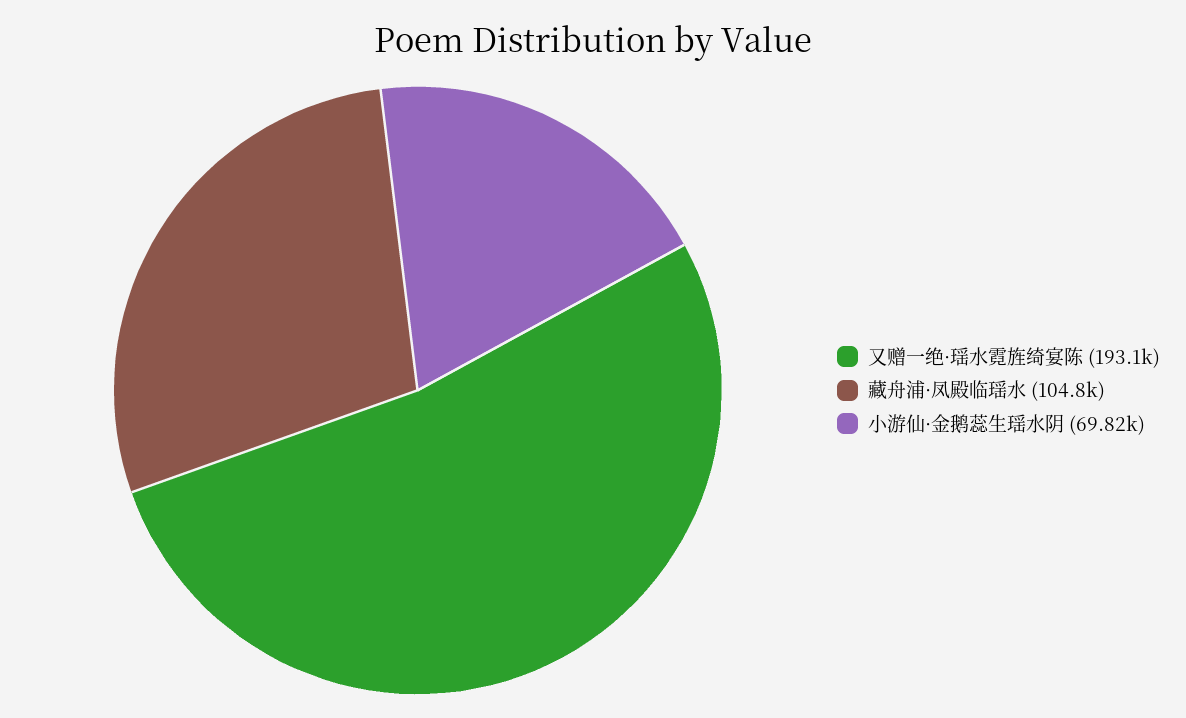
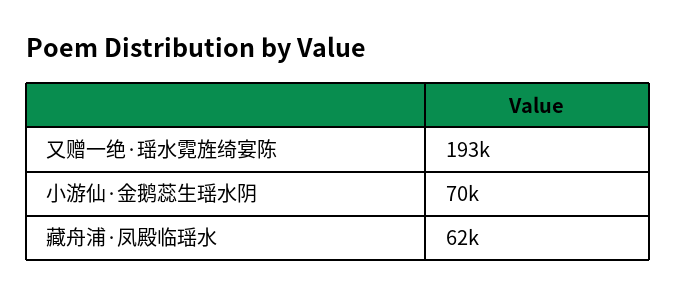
藏舟浦·凤殿临瑶水: 104800 -> 62000

